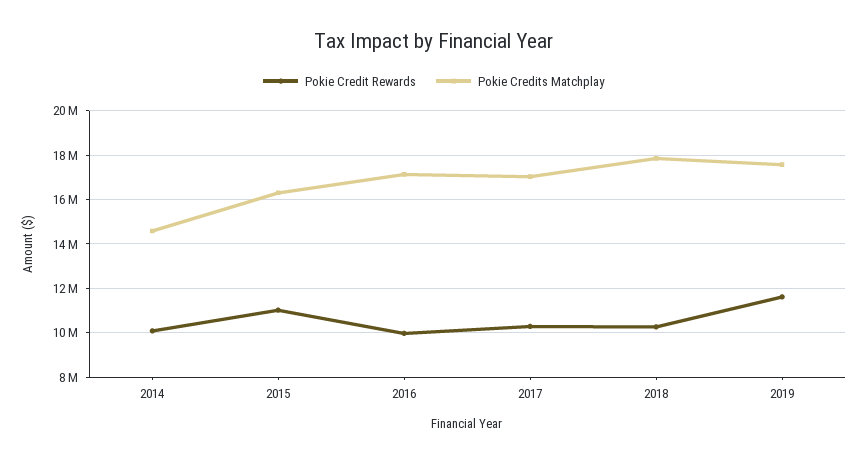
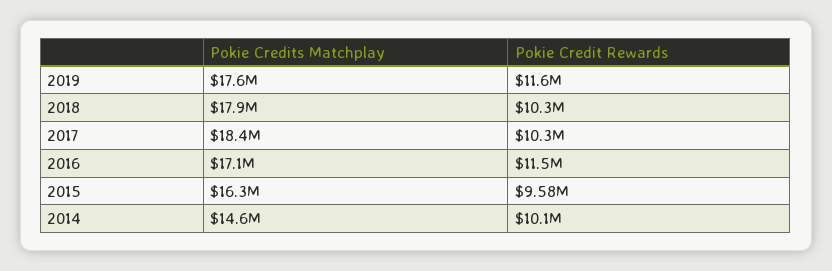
Pokie Credit Rewards, 2015: 11000000 -> 9580000
Pokie Credit Rewards, 2016: 10000000 -> 11500000
Pokie Credits Matchplay, 2017: 17000000 -> 18400000

